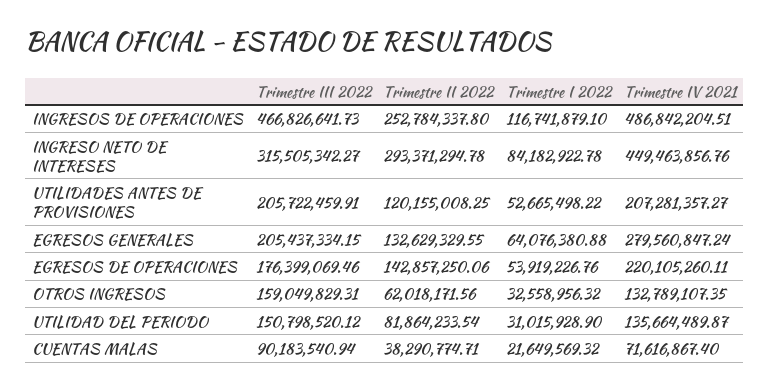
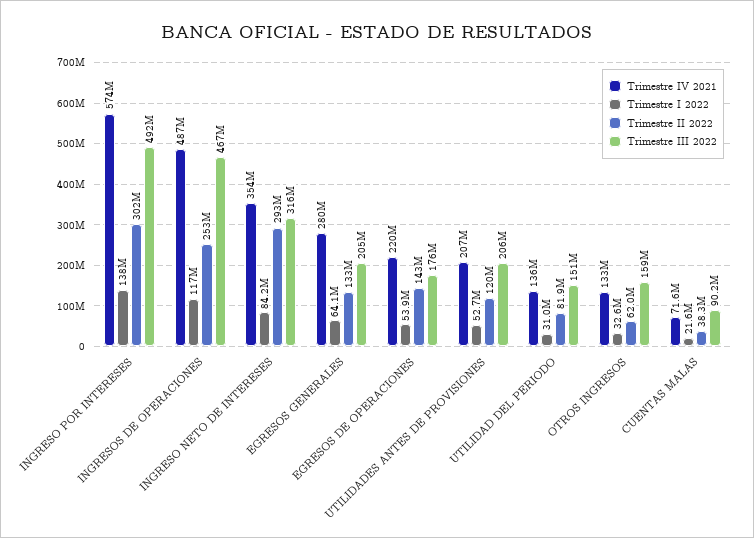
Trimestre IV 2021, INGRESO NETO DE INTERESES: 449463856.76 -> 354000000
Trimestre IV 2021, INGRESO POR INTERESES: none -> 574000000
Trimestre I 2022, INGRESO POR INTERESES: none -> 138000000
Trimestre II 2022, INGRESO POR INTERESES: none -> 302000000
Trimestre III 2022, INGRESO POR INTERESES: none -> 492000000

